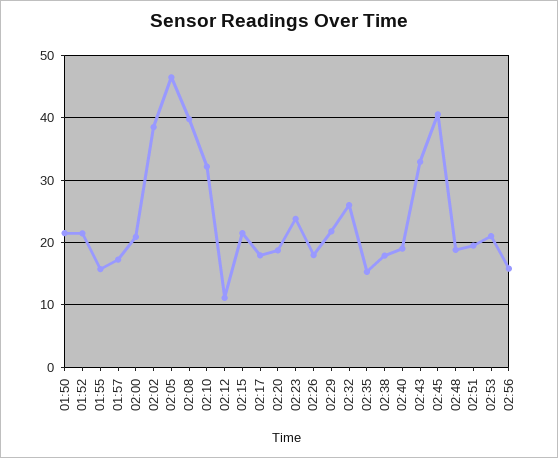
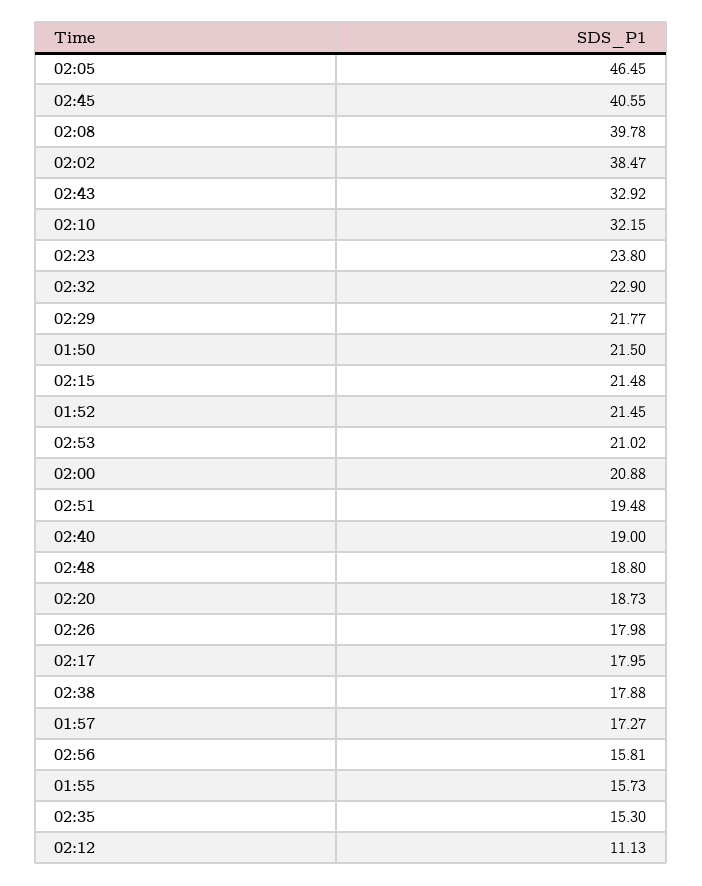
02:32: 26 -> 22.9

